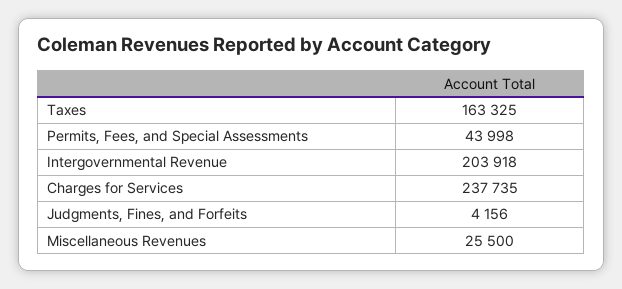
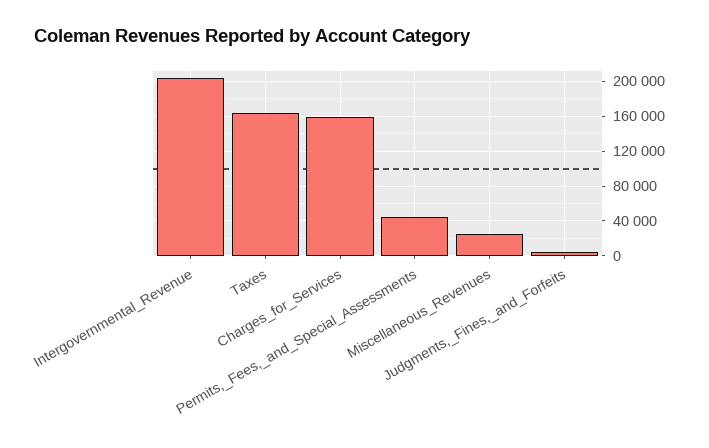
Charges for Services: 237735 -> 160000

